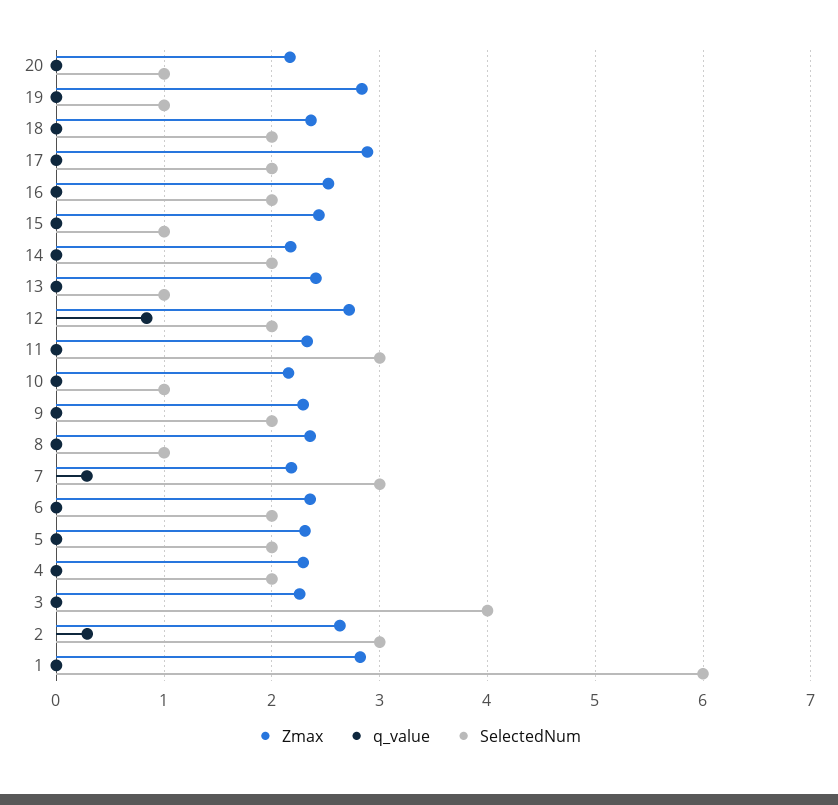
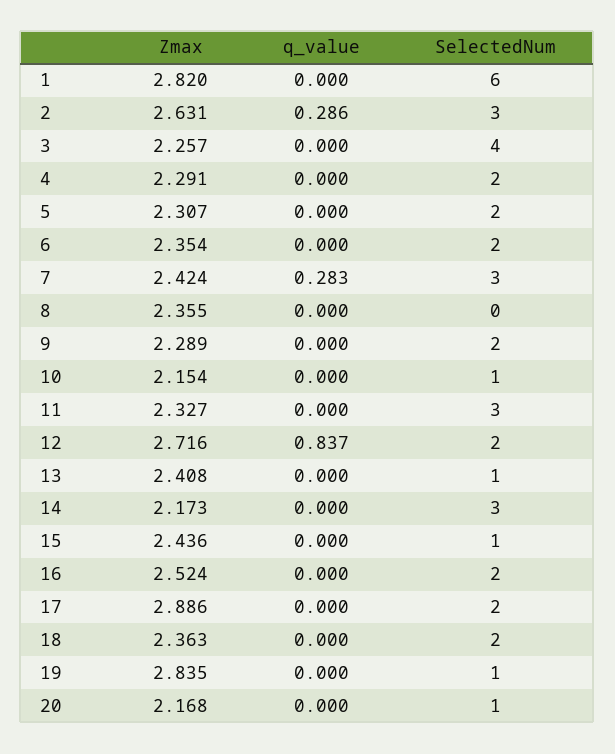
SelectedNum, 14: 2 -> 3
SelectedNum, 8: 1 -> 0
Zmax, 7: 2.2 -> 2.424

